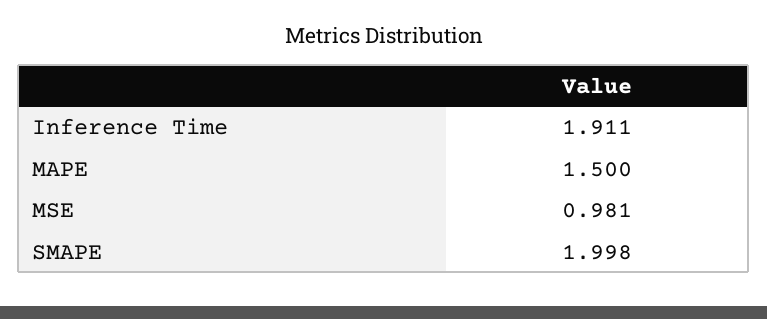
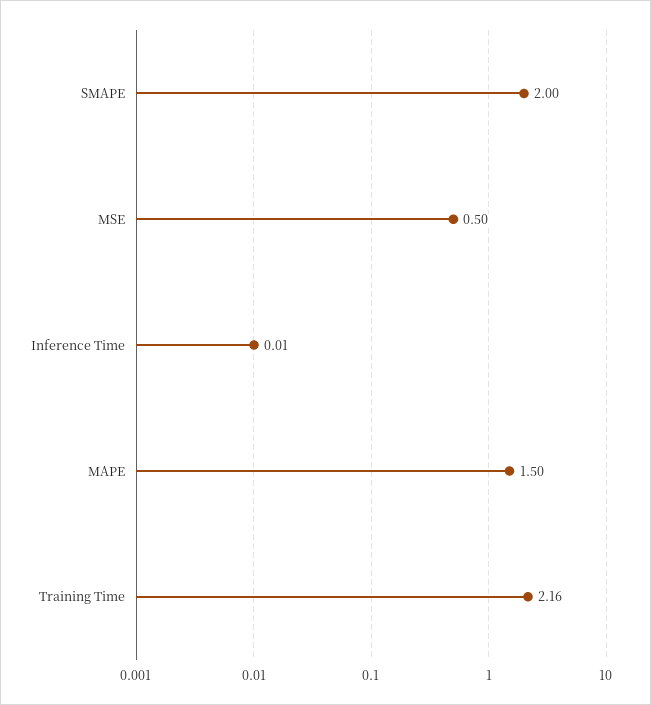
Inference Time: 1.911 -> 0.01
MSE: 0.981 -> 0.5
Training Time: none -> 2.16

